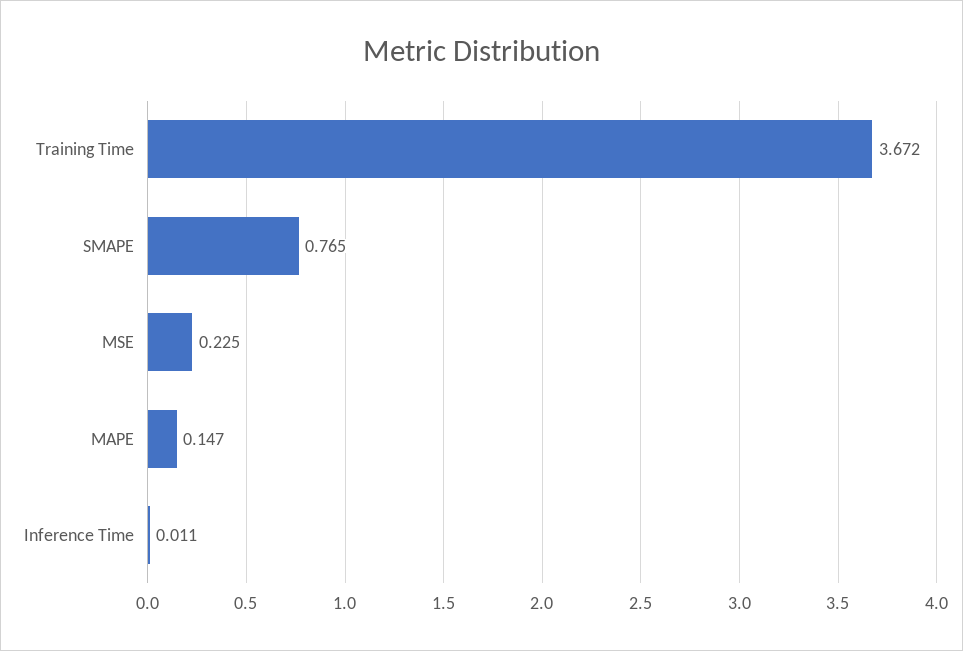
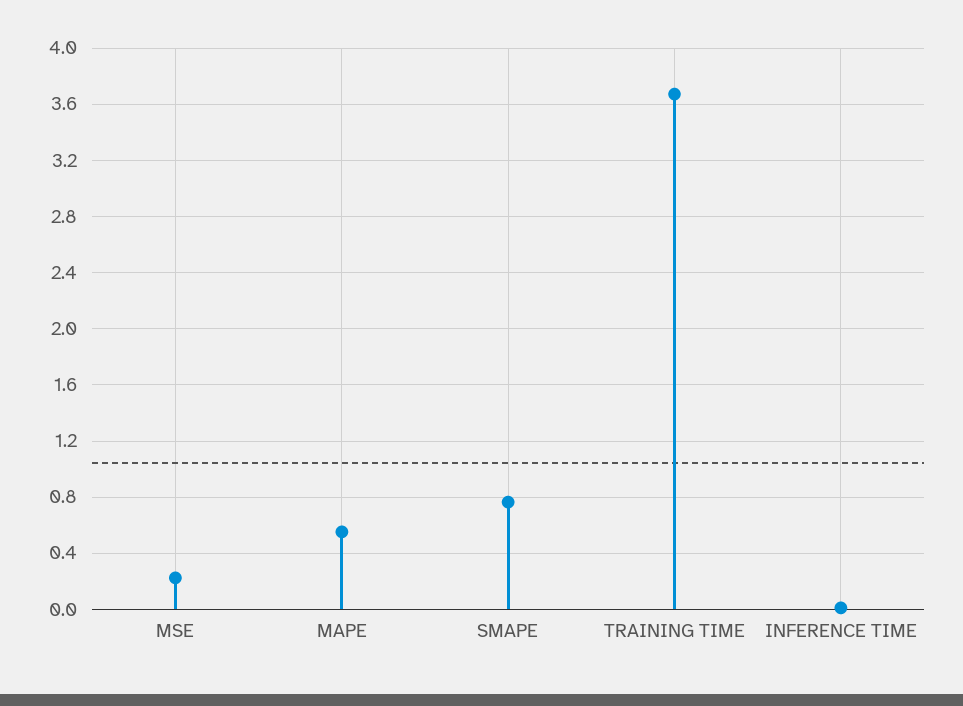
MAPE: 0.147 -> 0.55

